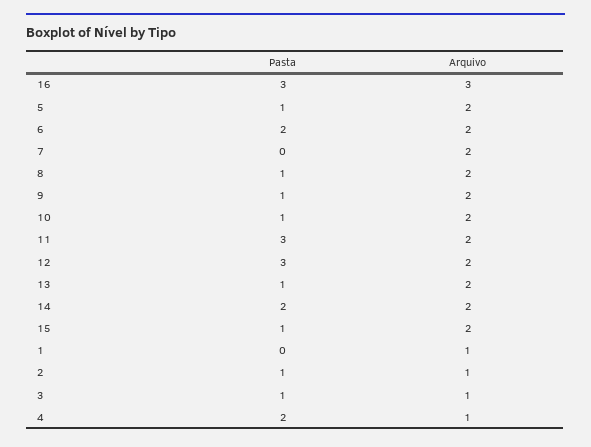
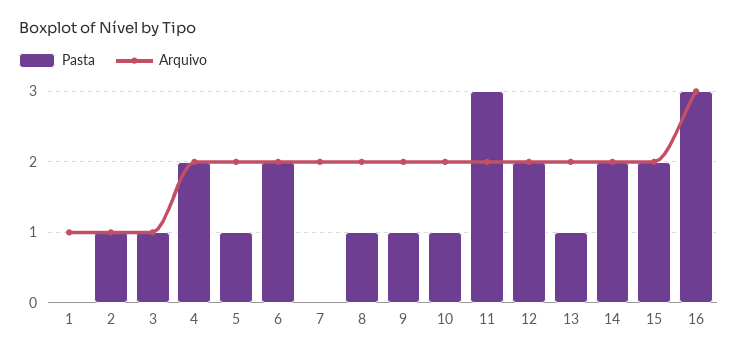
Pasta, 12: 3 -> 2
Pasta, 15: 1 -> 2
Arquivo, 4: 1 -> 2

